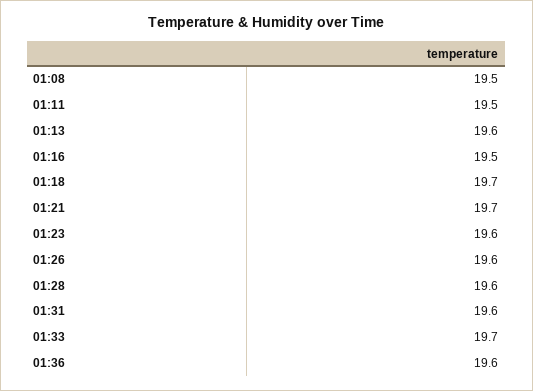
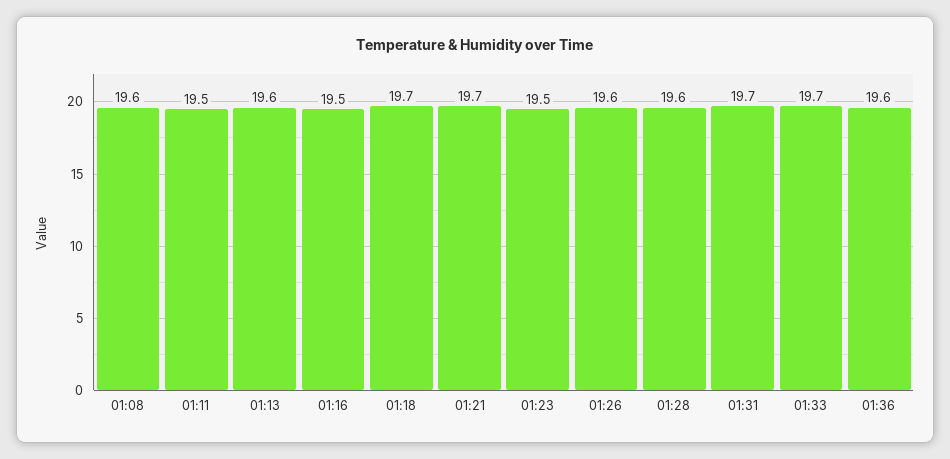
01:08: 19.5 -> 19.6
01:23: 19.6 -> 19.5
01:31: 19.6 -> 19.7

